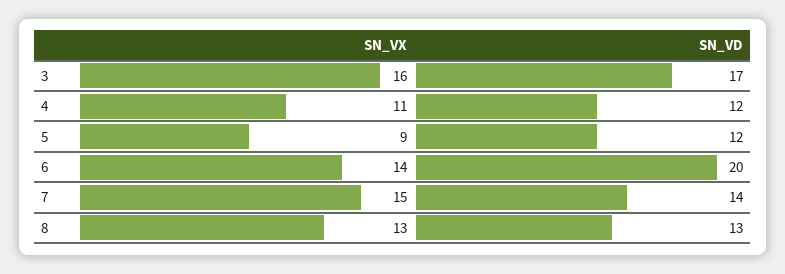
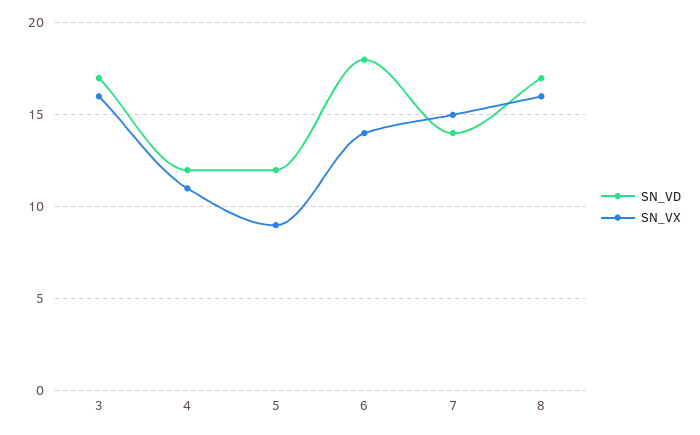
SN_VD, 6: 20 -> 18
SN_VX, 8: 13 -> 16
SN_VD, 8: 13 -> 17

